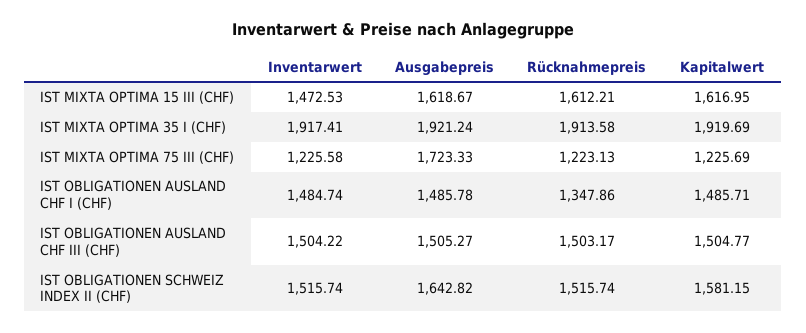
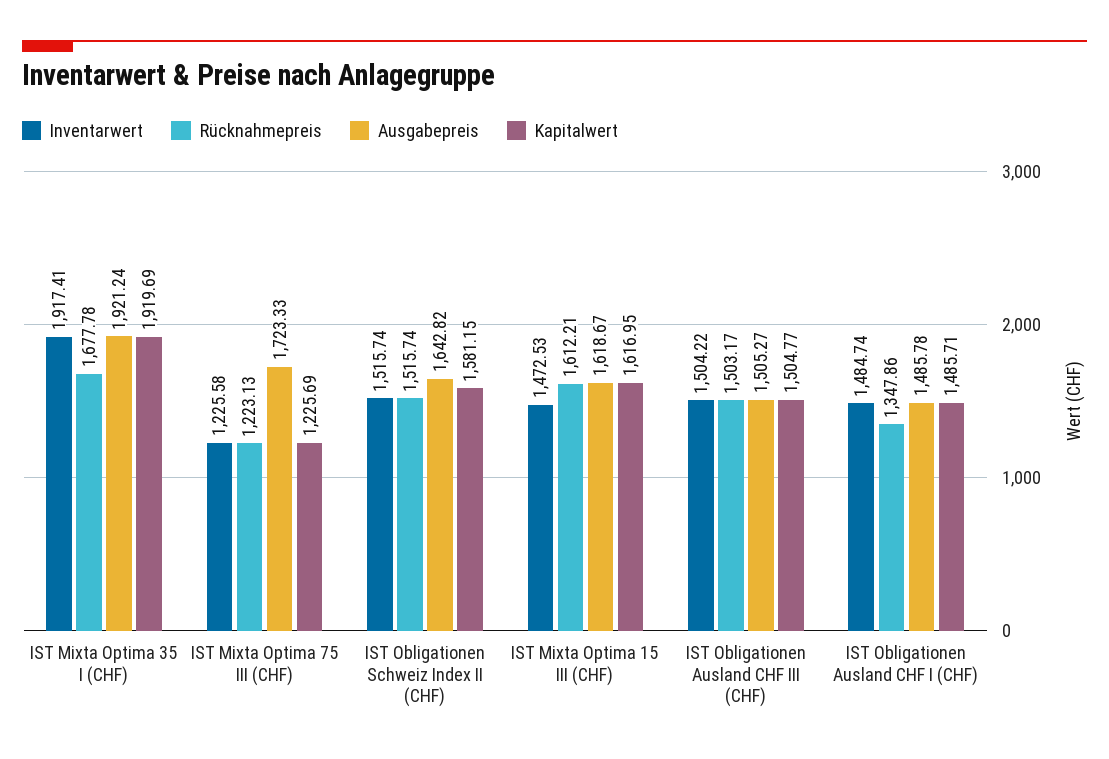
Rücknahmepreis, IST MIXTA OPTIMA 35 I (CHF): 1913.58 -> 1677.78

